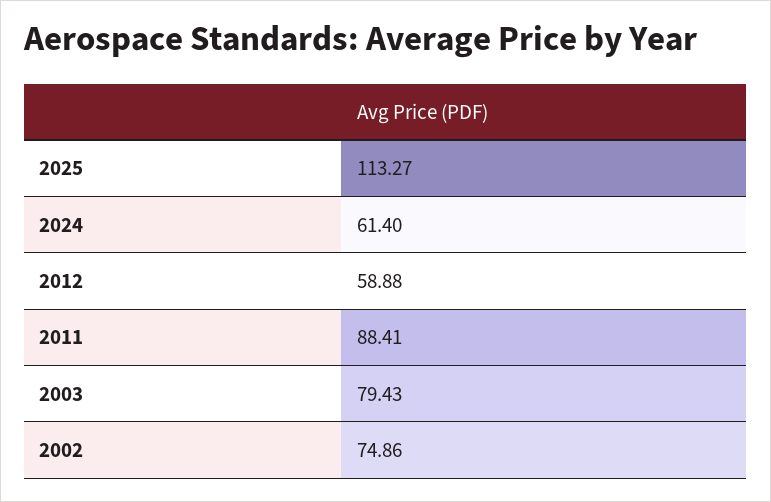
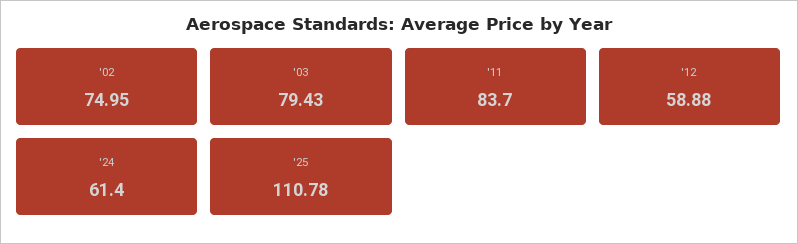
2025: 113.27 -> 110.78
2011: 88.41 -> 83.7
2002: 74.86 -> 74.95

